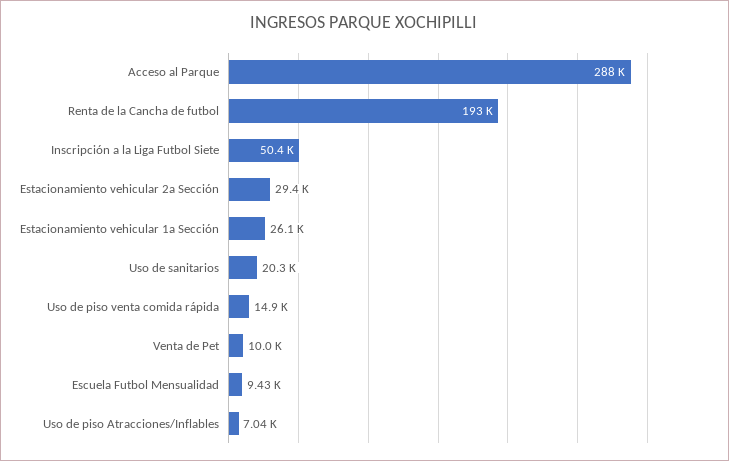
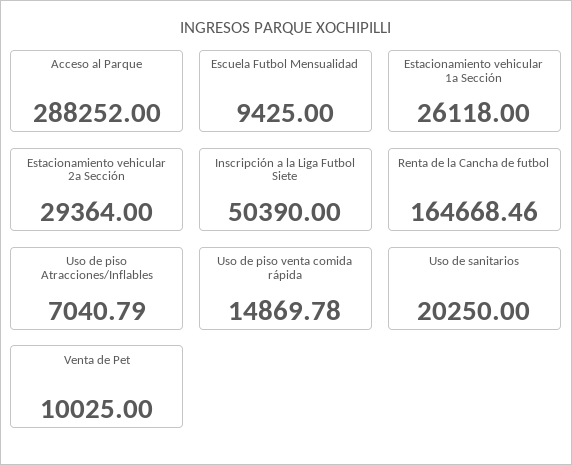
Renta de la Cancha de futbol: 193000 -> 164668.46

